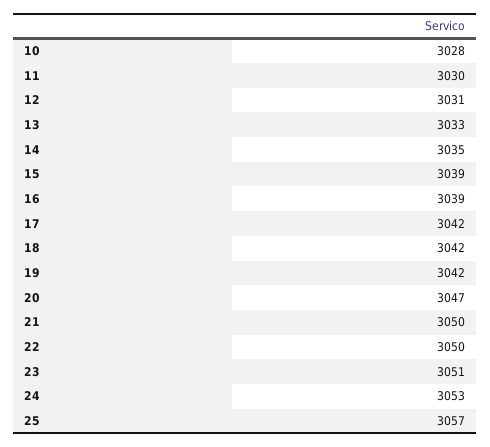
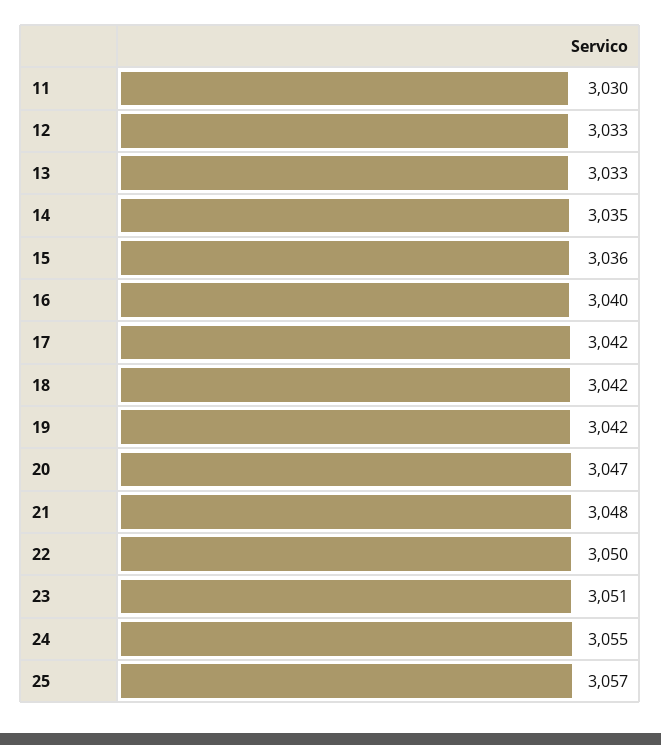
10: 3028 -> none
12: 3031 -> 3033
15: 3039 -> 3036
16: 3039 -> 3040
21: 3050 -> 3048
24: 3053 -> 3055

